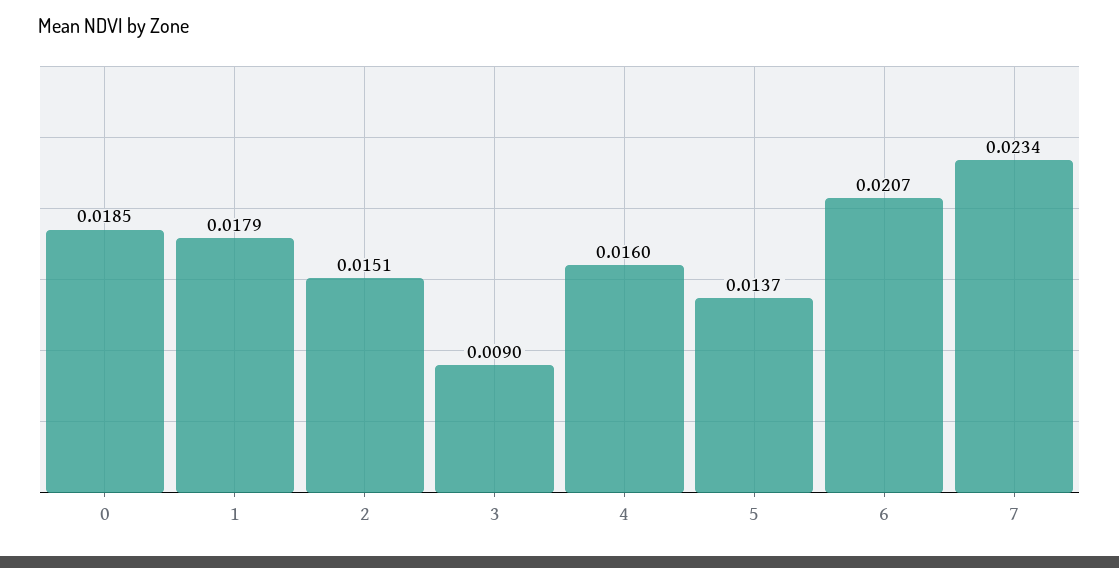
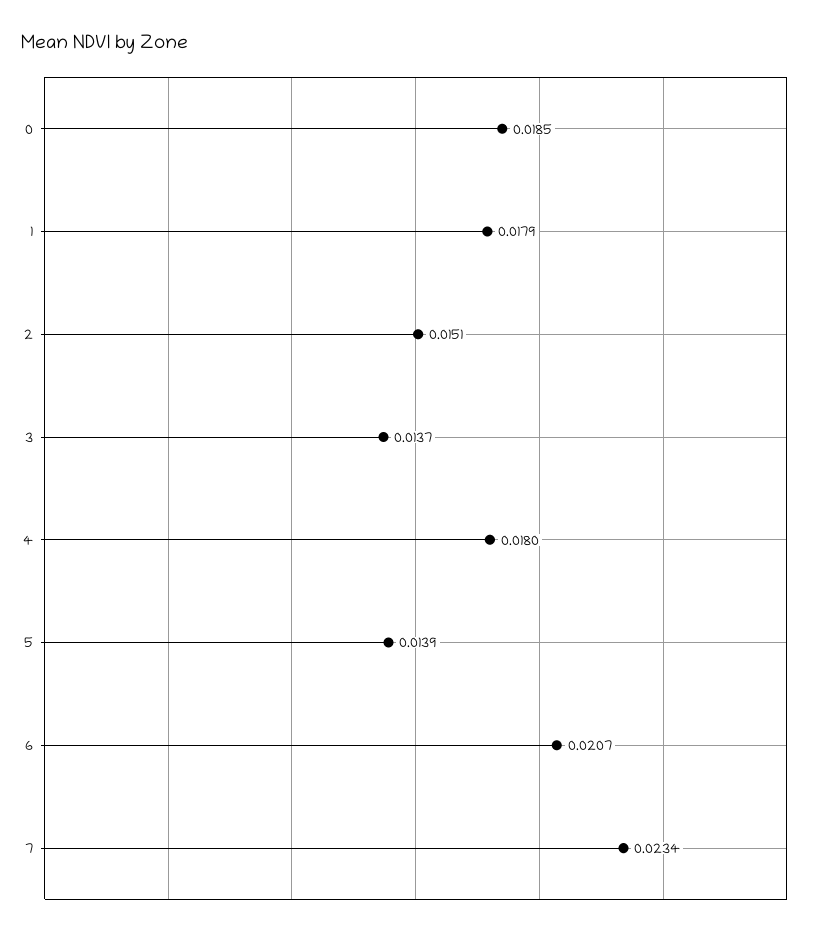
3: 0.009 -> 0.0137
4: 0.016 -> 0.018
5: 0.0137 -> 0.0139

